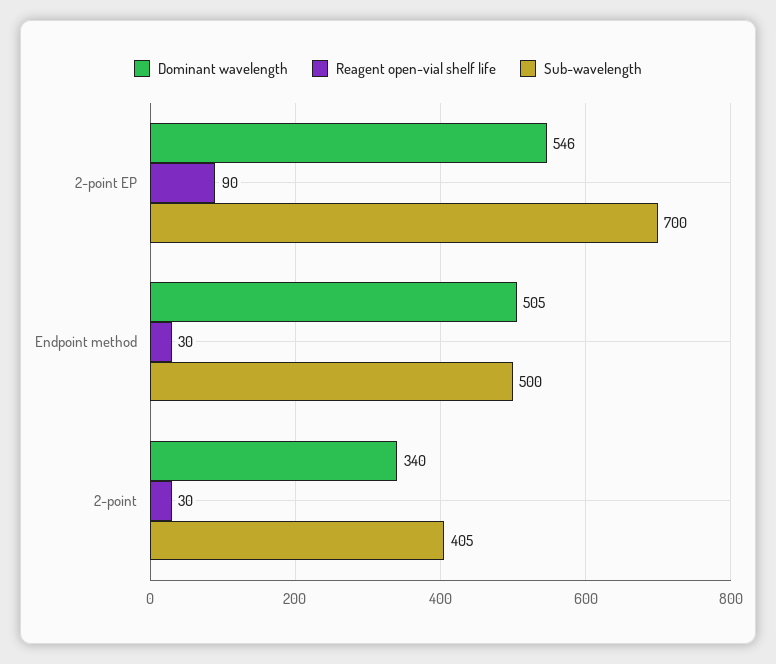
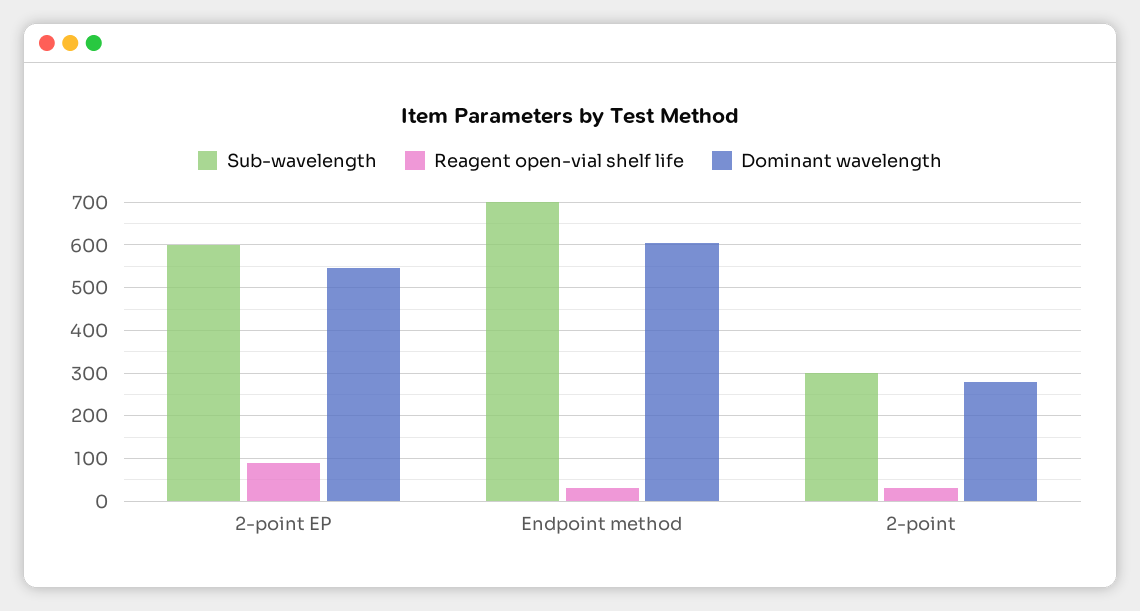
Sub-wavelength, 2-point EP: 700 -> 600
Dominant wavelength, Endpoint method: 505 -> 600
Sub-wavelength, Endpoint method: 500 -> 700
Dominant wavelength, 2-point: 340 -> 280
Sub-wavelength, 2-point: 405 -> 300

